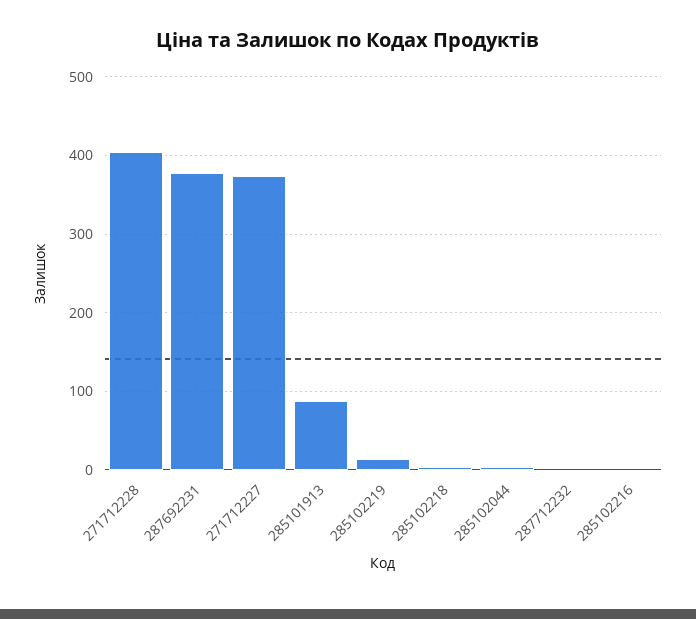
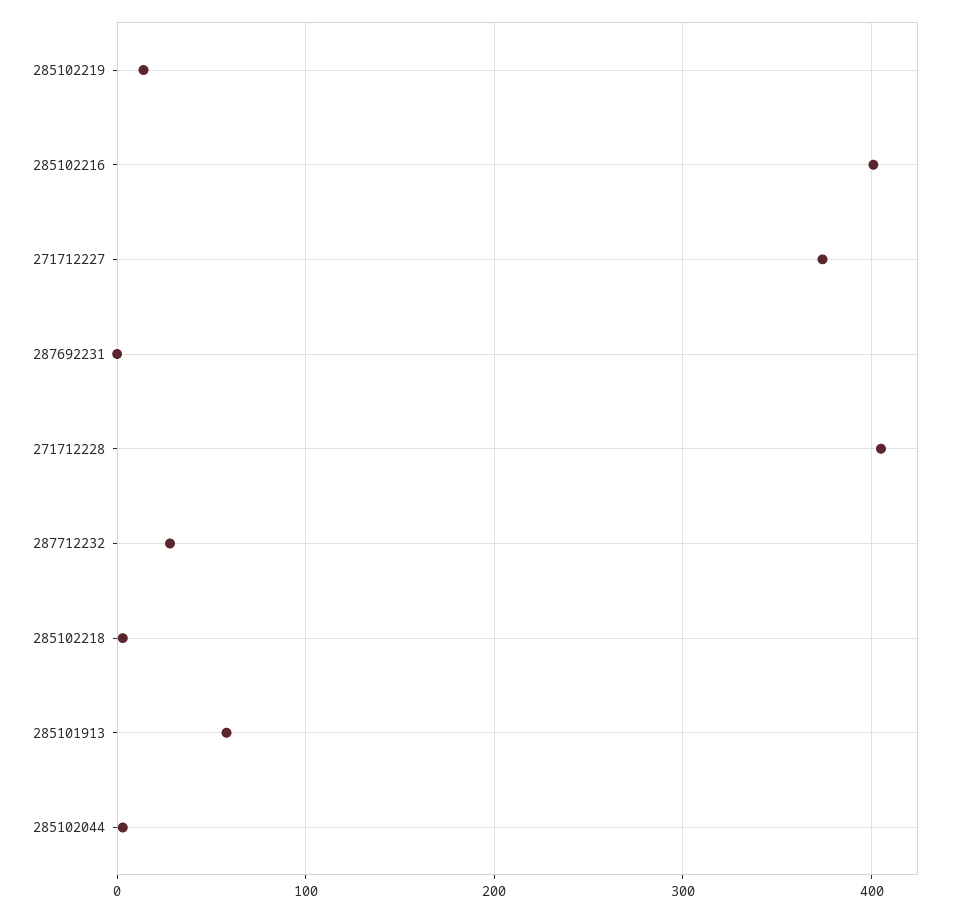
287692231: 380 -> 0
285101913: 90 -> 60
287712232: 0 -> 30
285102216: 0 -> 400

